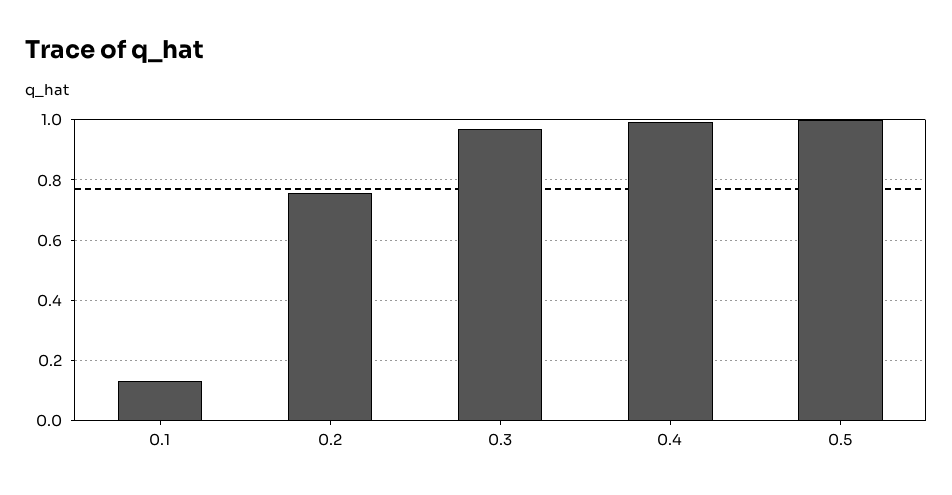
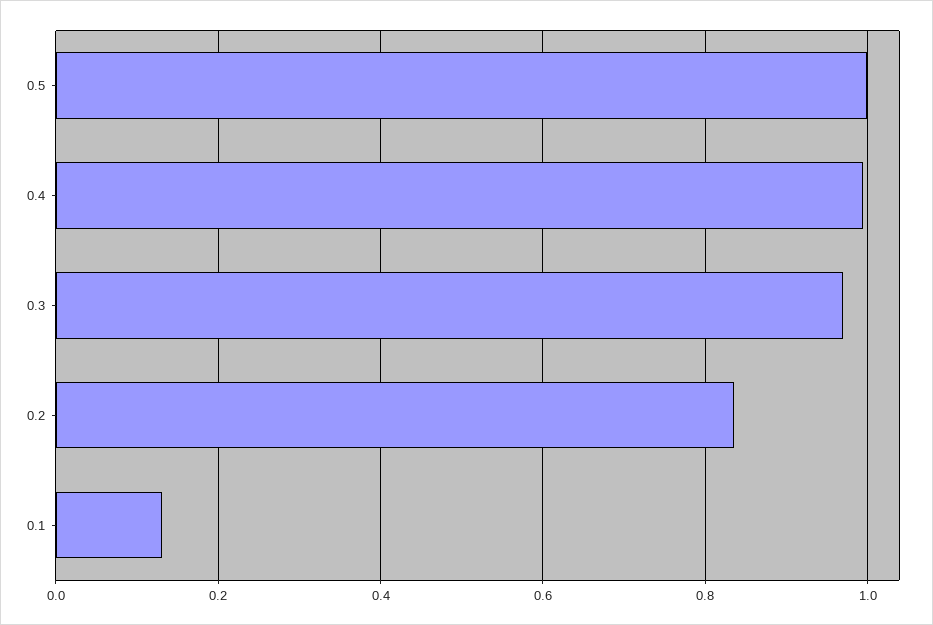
0.2: 0.76 -> 0.84

